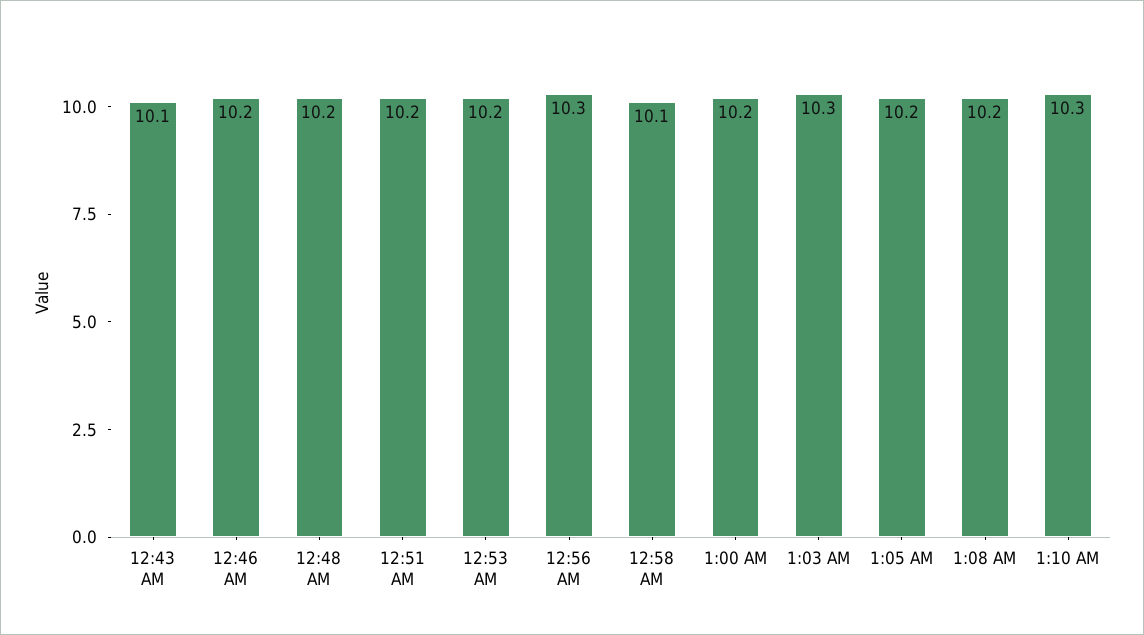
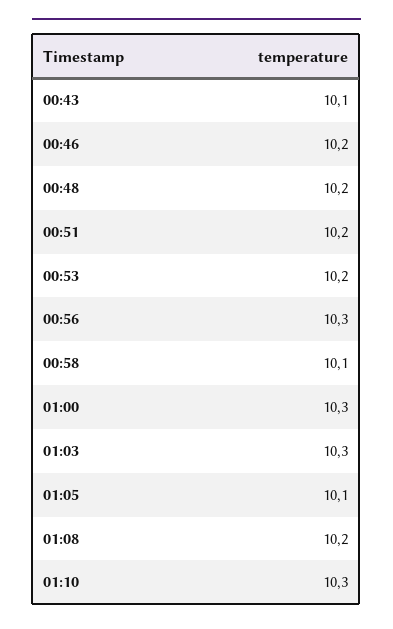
1:00 AM: 10.2 -> 10.3
1:05 AM: 10.2 -> 10.1

